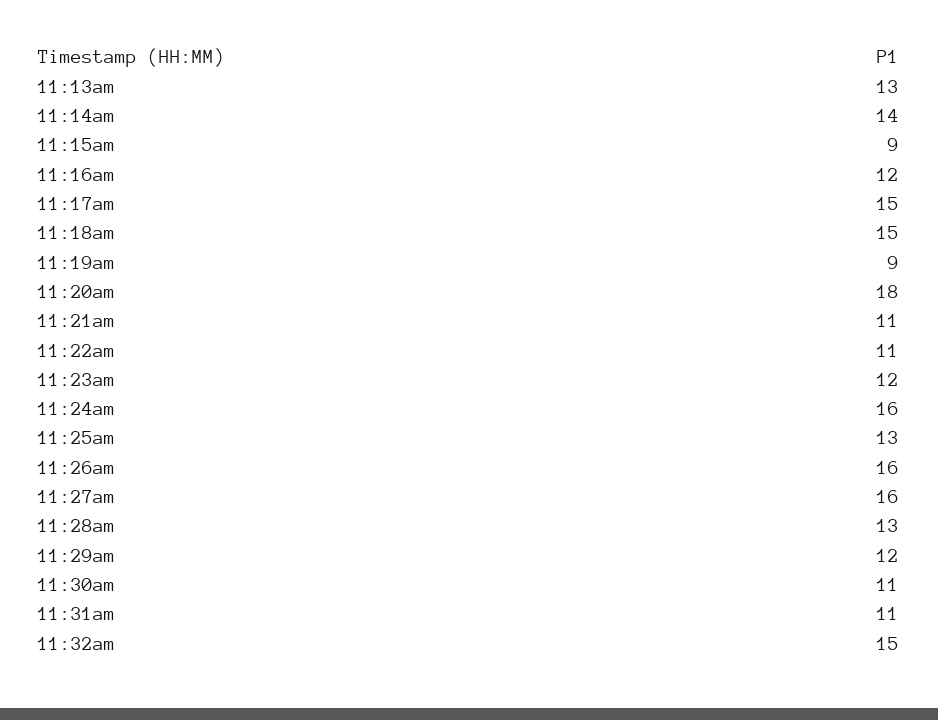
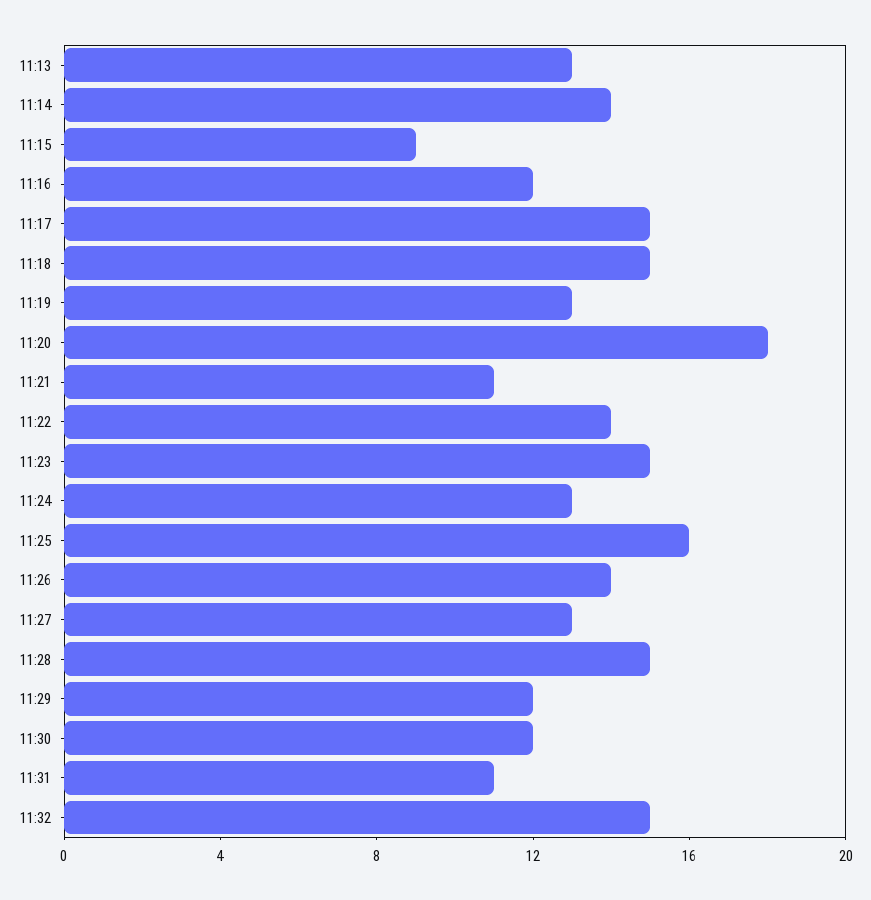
11:19am: 9 -> 13
11:22am: 11 -> 14
11:23am: 12 -> 15
11:24am: 16 -> 13
11:25am: 13 -> 16
11:26am: 16 -> 14
11:27am: 16 -> 13
11:28am: 13 -> 15
11:30am: 11 -> 12

